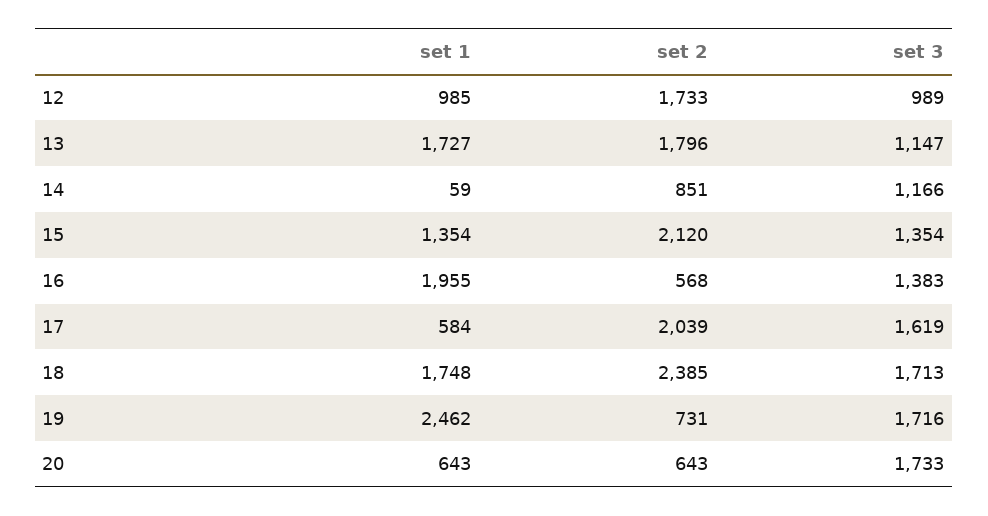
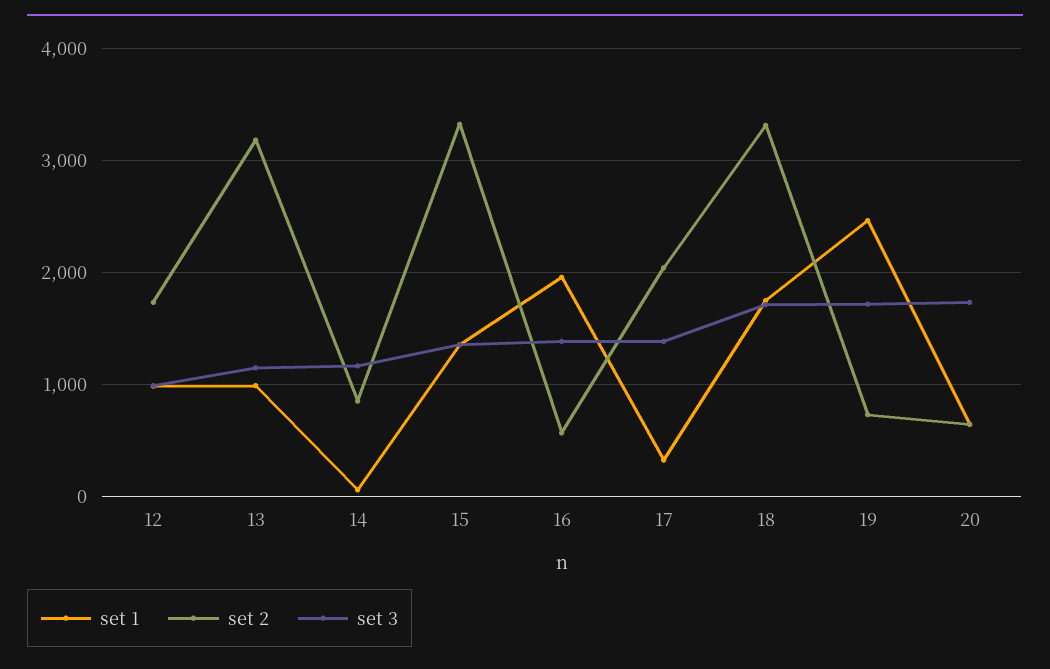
set 1, 13: 1727 -> 1000
set 2, 13: 1796 -> 3200
set 2, 15: 2120 -> 3300
set 1, 17: 584 -> 300
set 3, 17: 1619 -> 1400
set 2, 18: 2385 -> 3300

